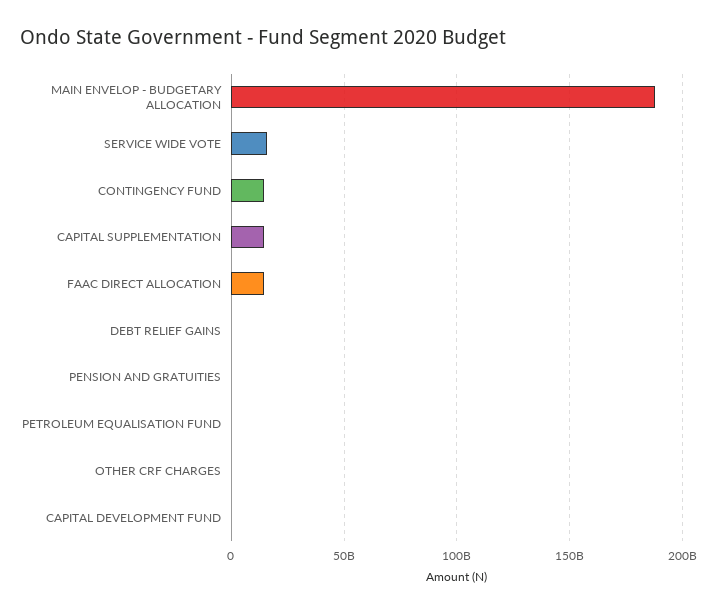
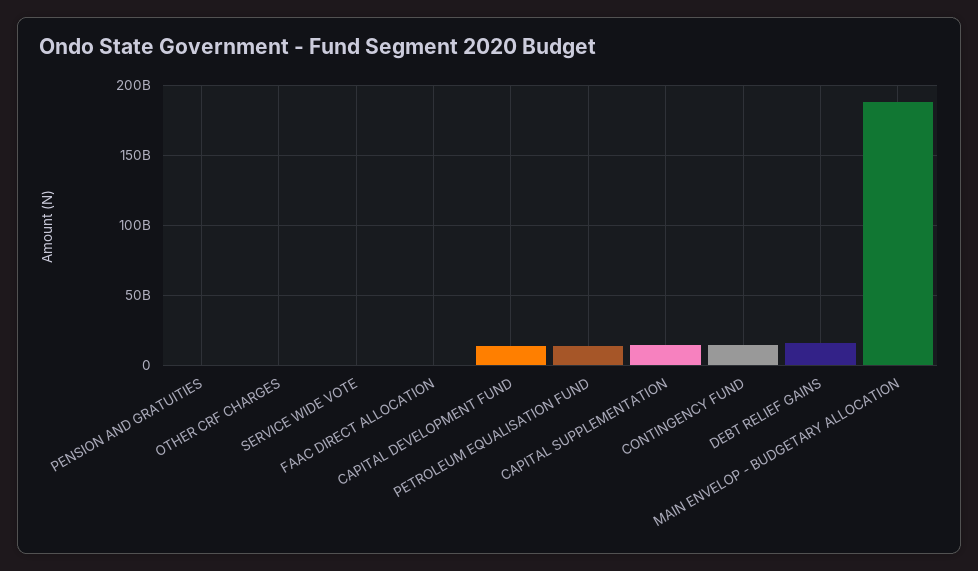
SERVICE WIDE VOTE: 15000000000 -> 0
FAAC DIRECT ALLOCATION: 15000000000 -> 0
DEBT RELIEF GAINS: 0 -> 15000000000
PETROLEUM EQUALISATION FUND: 0 -> 15000000000
CAPITAL DEVELOPMENT FUND: 0 -> 15000000000

